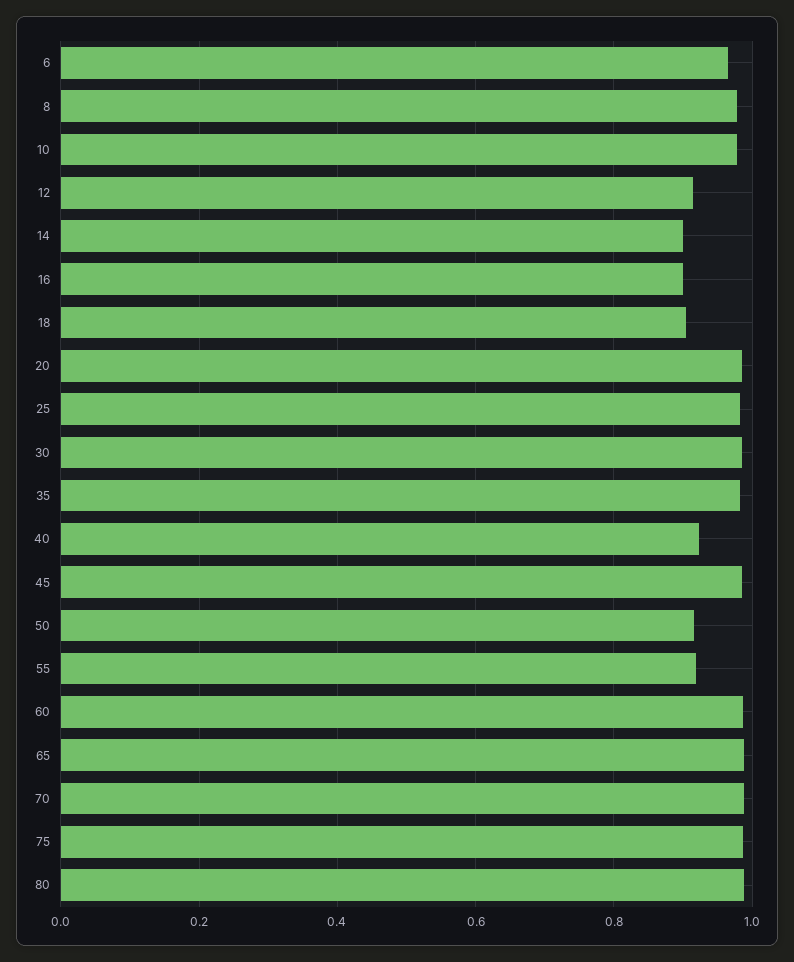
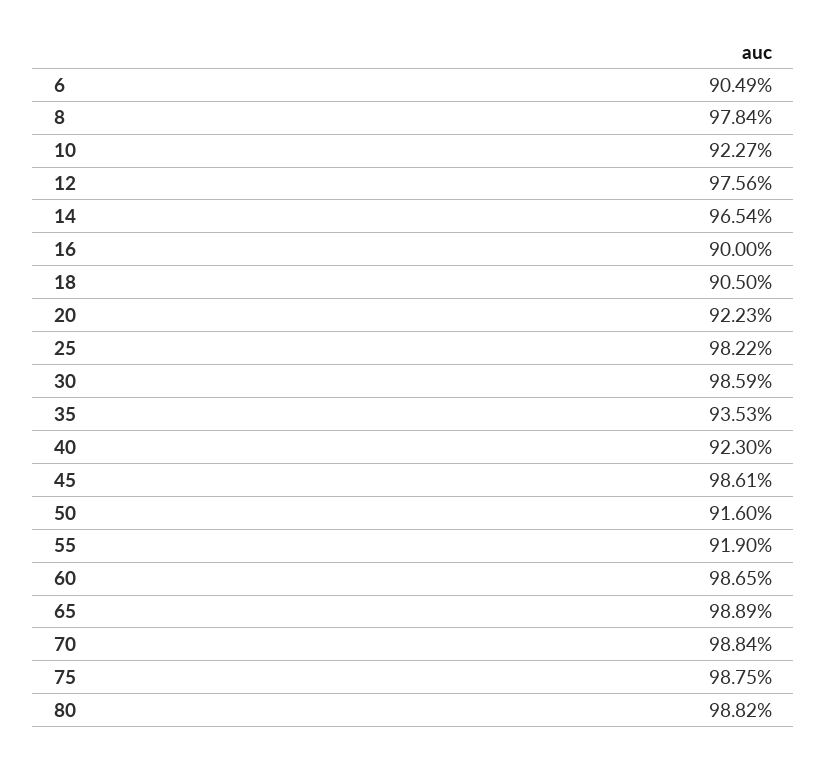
6: 0.96 -> 0.9049
10: 0.98 -> 0.9227
12: 0.92 -> 0.9756
14: 0.9 -> 0.9654
20: 0.98 -> 0.9223
35: 0.98 -> 0.9353

